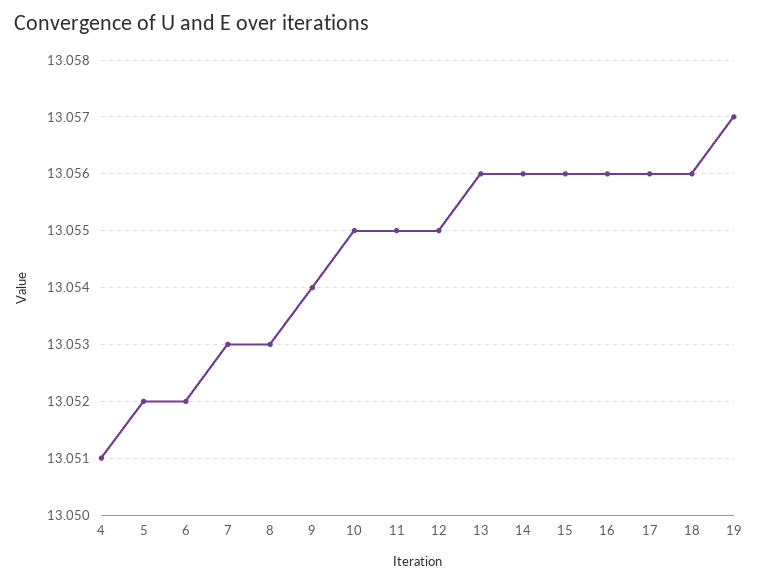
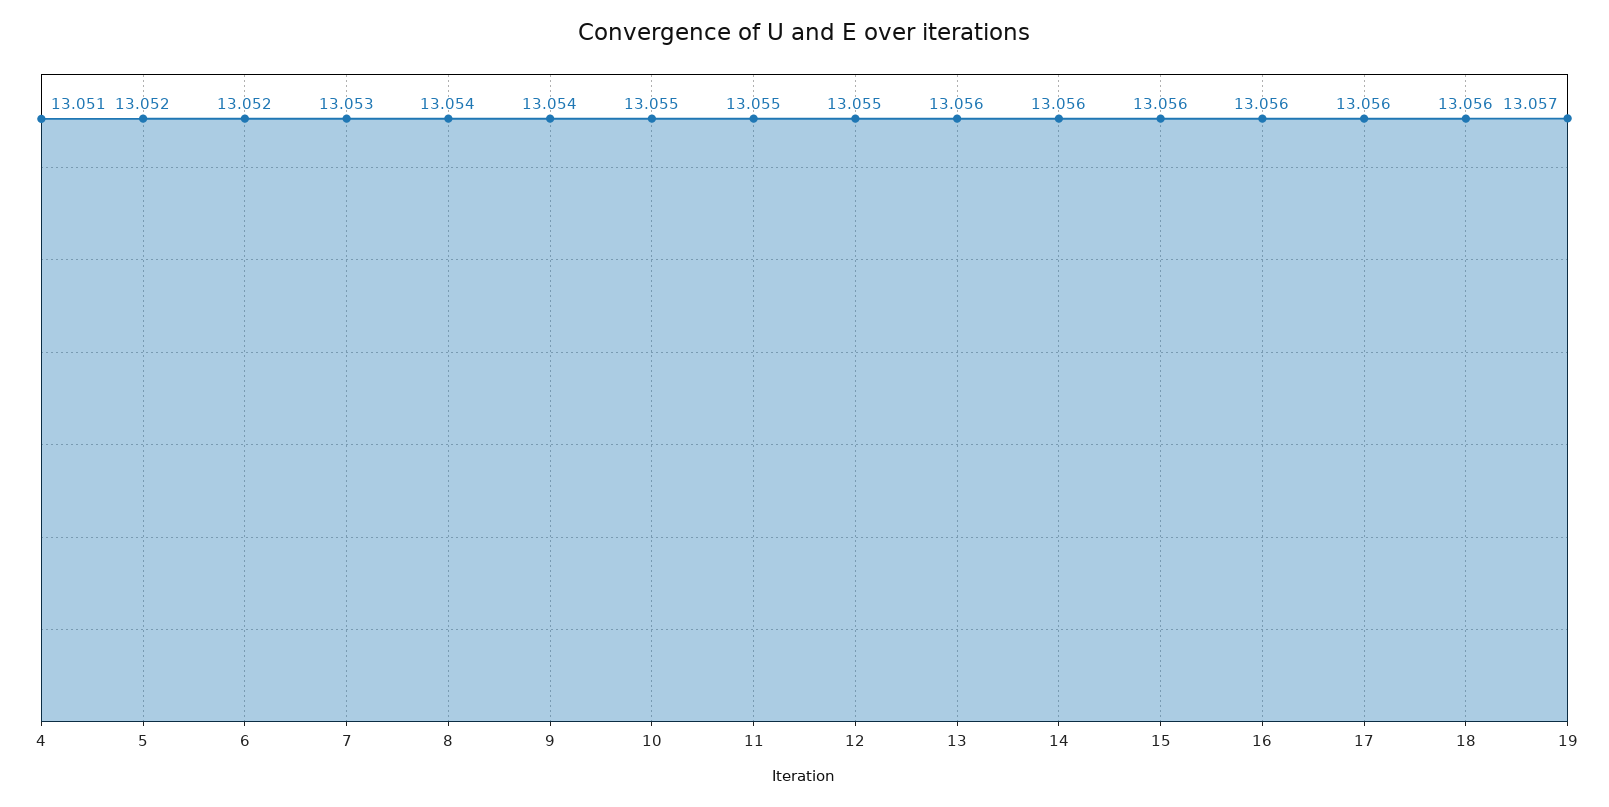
8: 13.053 -> 13.054

